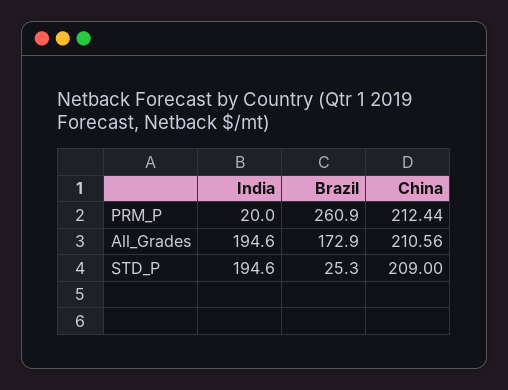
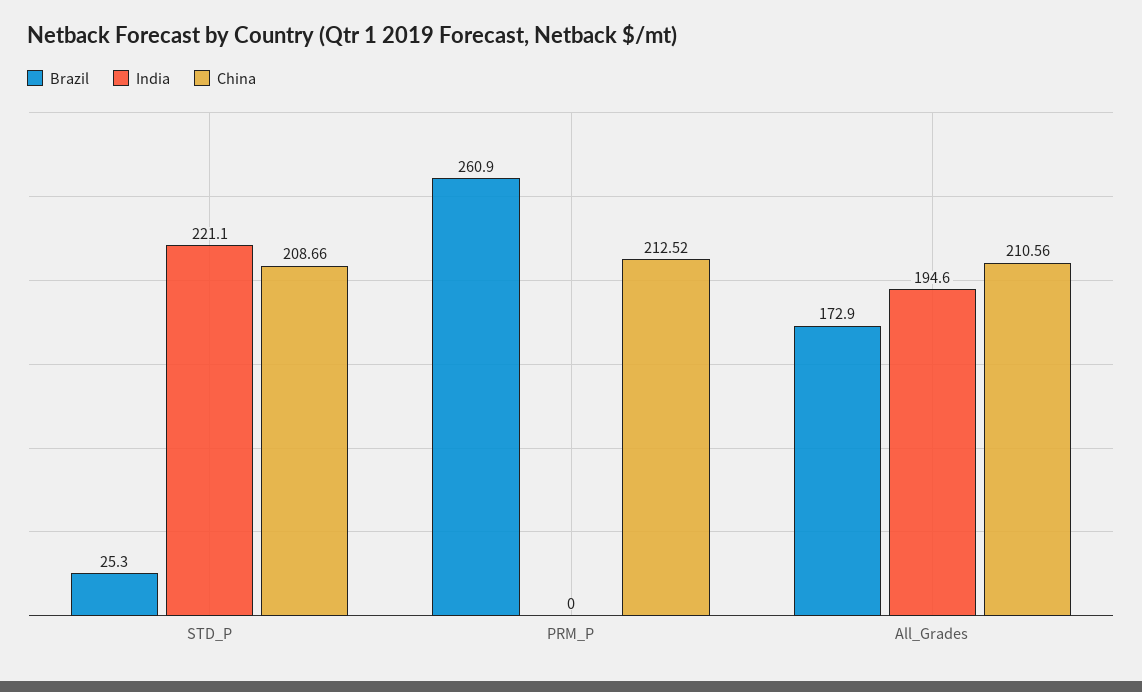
India, PRM_P: 20 -> 0
China, PRM_P: 212.44 -> 212.52
India, STD_P: 194.6 -> 221.1
China, STD_P: 209 -> 208.66

